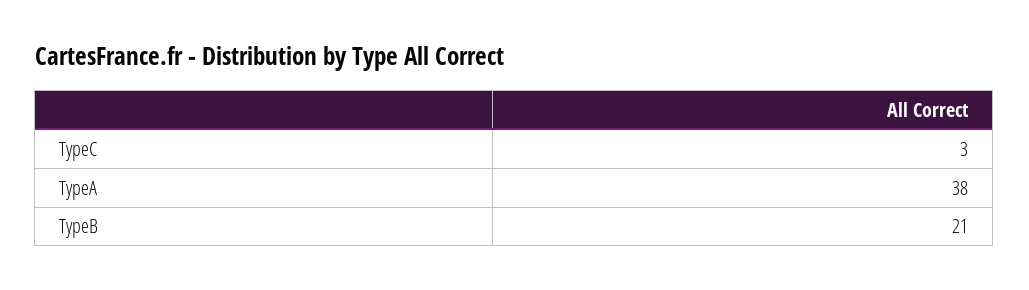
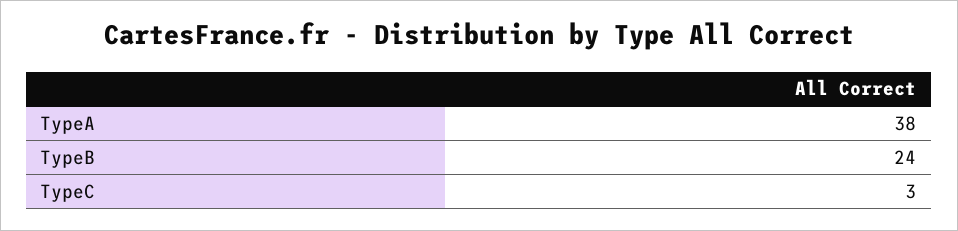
TypeB: 21 -> 24

